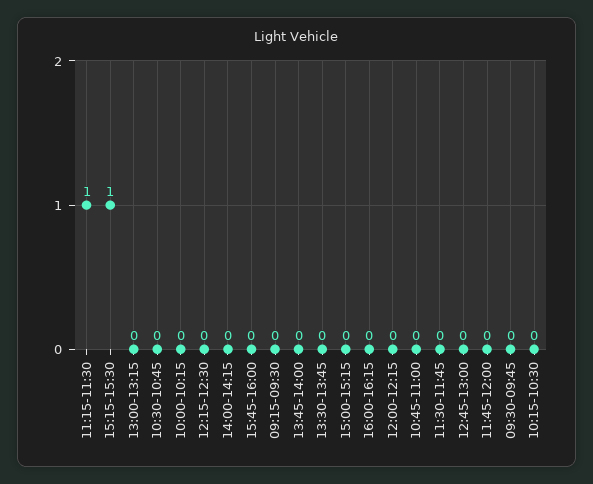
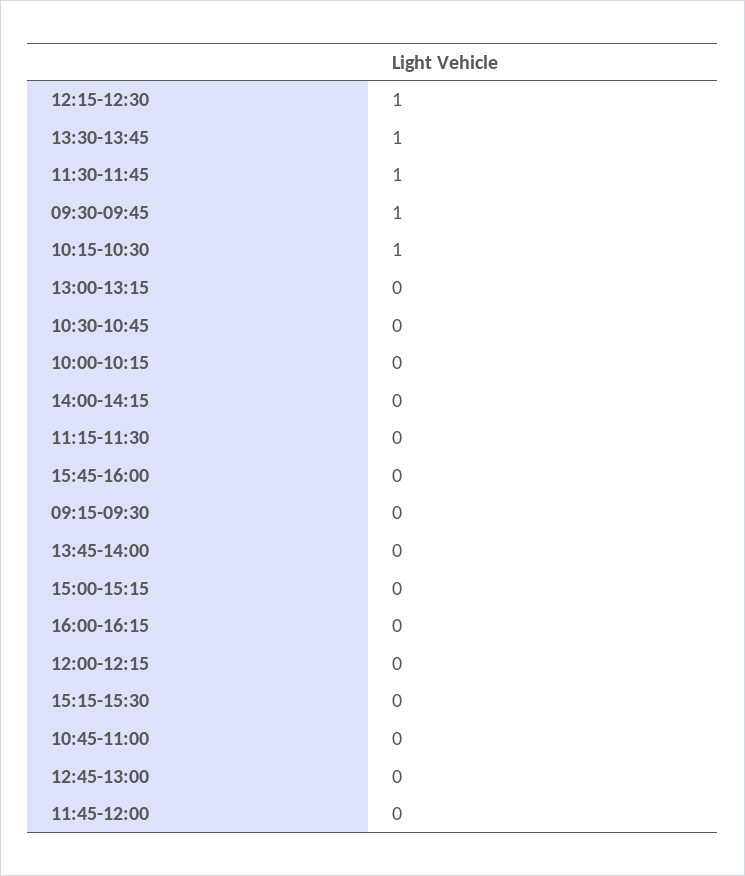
11:15-11:30: 1 -> 0
15:15-15:30: 1 -> 0
12:15-12:30: 0 -> 1
13:30-13:45: 0 -> 1
11:30-11:45: 0 -> 1
09:30-09:45: 0 -> 1
10:15-10:30: 0 -> 1

